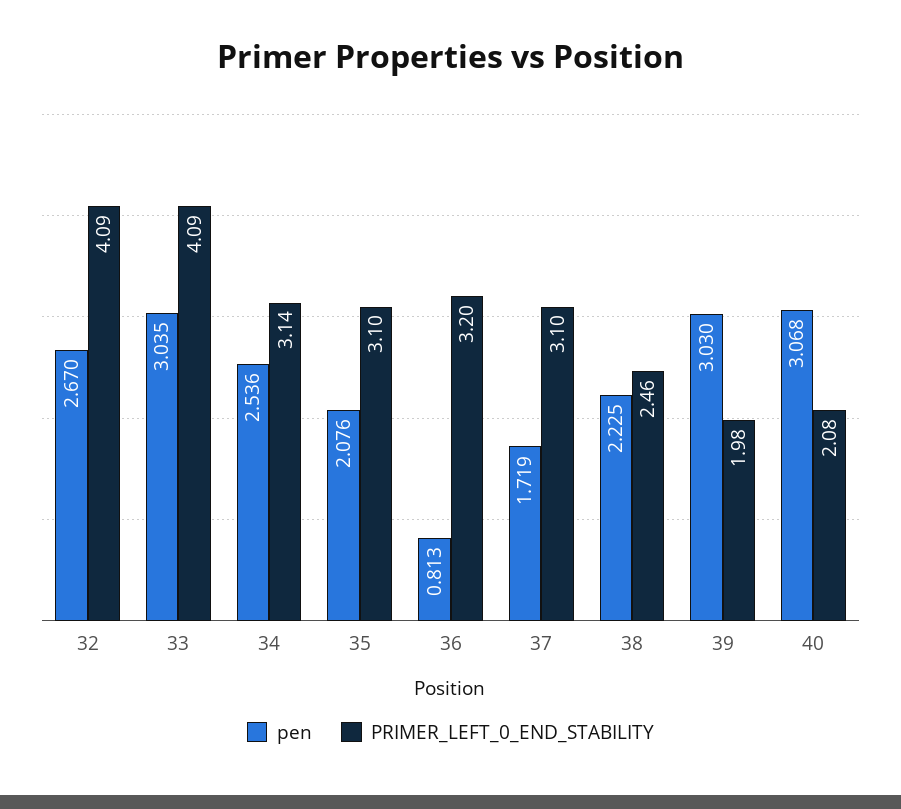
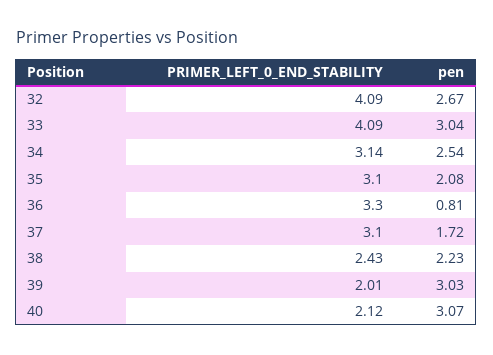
PRIMER_LEFT_0_END_STABILITY, 36: 3.2 -> 3.3
PRIMER_LEFT_0_END_STABILITY, 38: 2.46 -> 2.43
PRIMER_LEFT_0_END_STABILITY, 39: 1.98 -> 2.01
PRIMER_LEFT_0_END_STABILITY, 40: 2.08 -> 2.12

